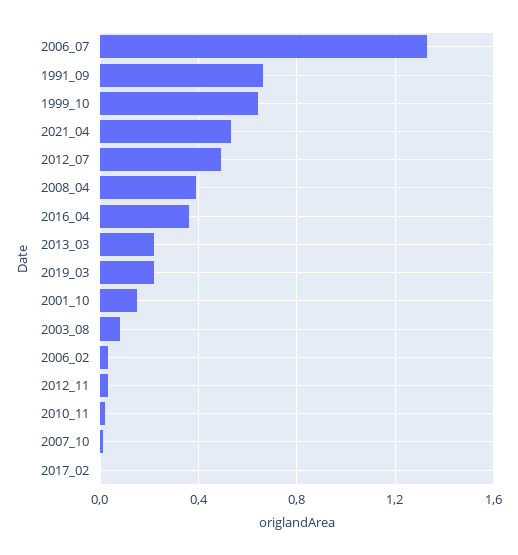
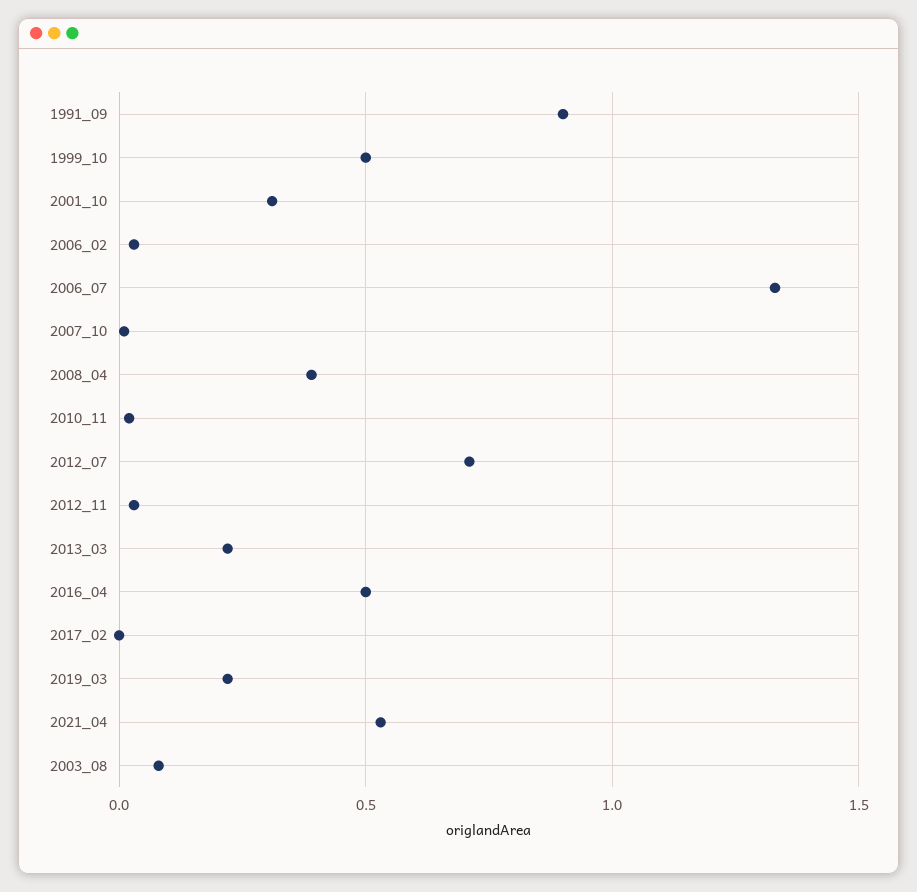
1991_09: 0.65 -> 0.9
1999_10: 0.65 -> 0.5
2012_07: 0.5 -> 0.7
2016_04: 0.35 -> 0.5
2001_10: 0.15 -> 0.3

